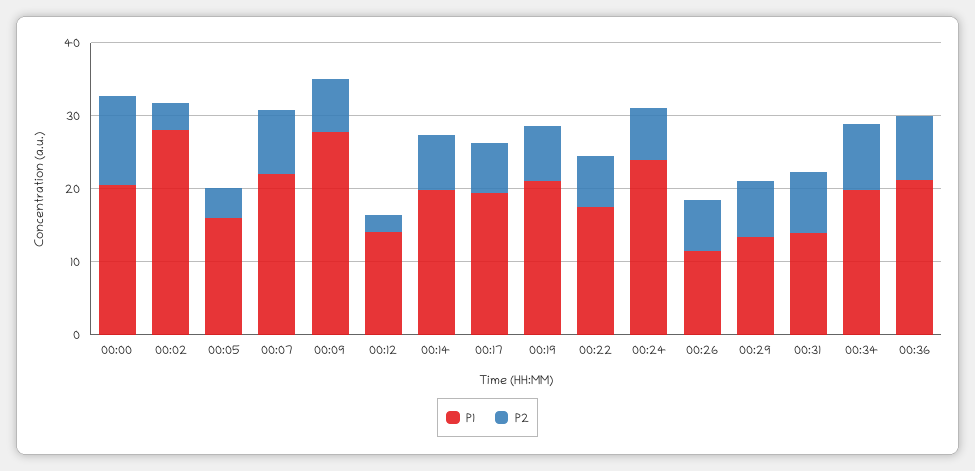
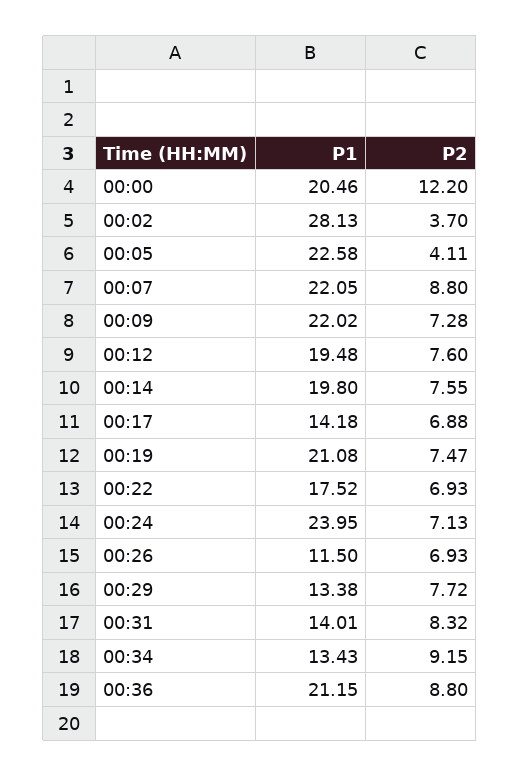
P1, 00:05: 16 -> 22.58
P1, 00:09: 28 -> 22.02
P1, 00:12: 14 -> 19.48
P2, 00:12: 2 -> 7.6
P1, 00:17: 20 -> 14.18
P1, 00:34: 20 -> 13.43

